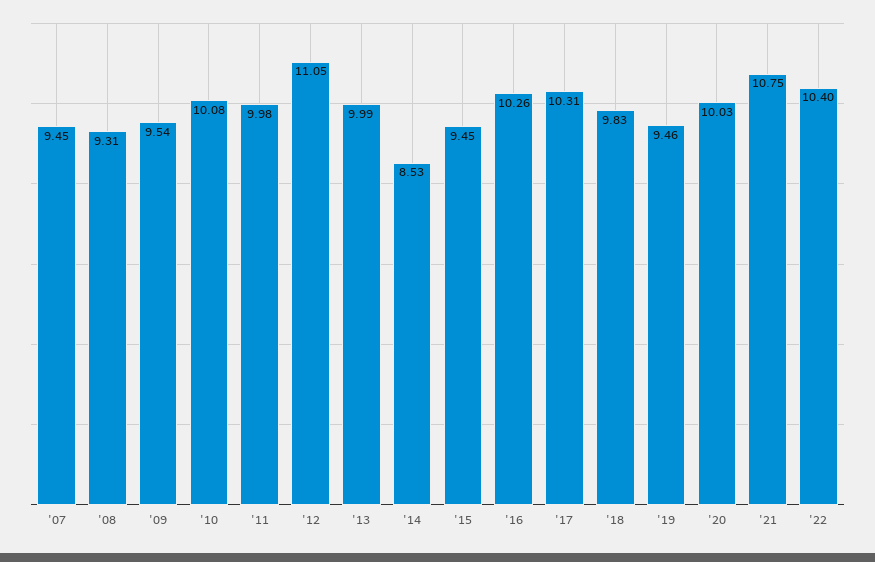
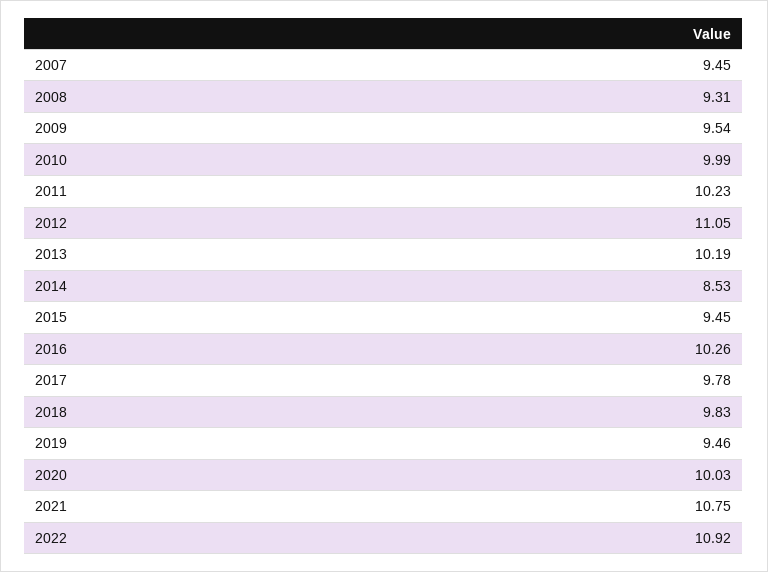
'10: 10.08 -> 9.99
'11: 9.98 -> 10.23
'13: 9.99 -> 10.19
'17: 10.31 -> 9.78
'22: 10.4 -> 10.92

